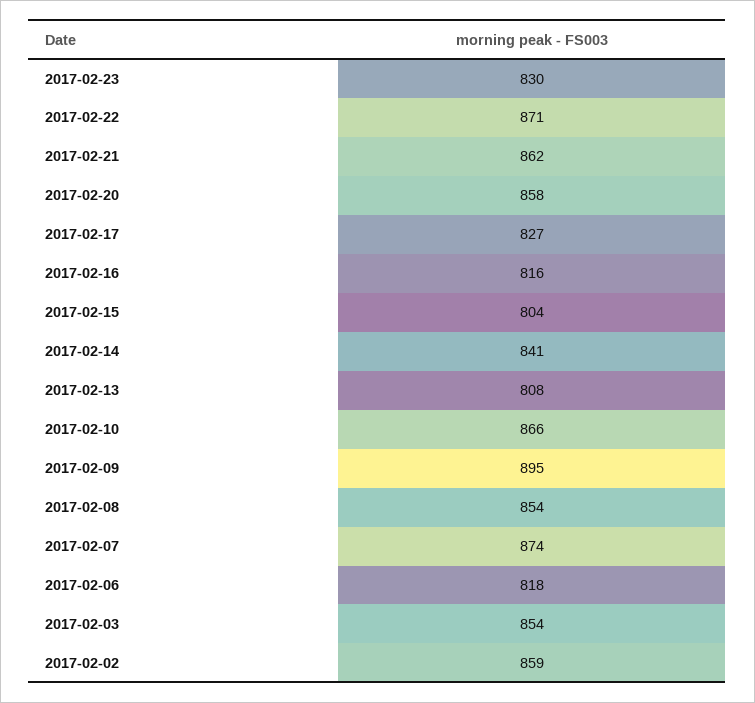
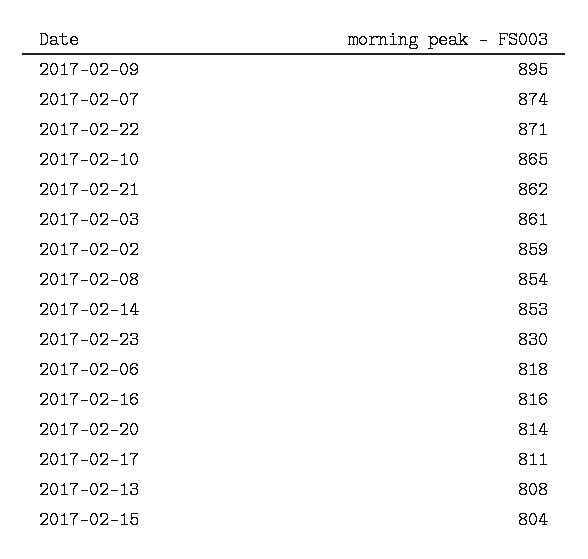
2017-02-20: 858 -> 814
2017-02-17: 827 -> 811
2017-02-14: 841 -> 853
2017-02-10: 866 -> 865
2017-02-03: 854 -> 861

